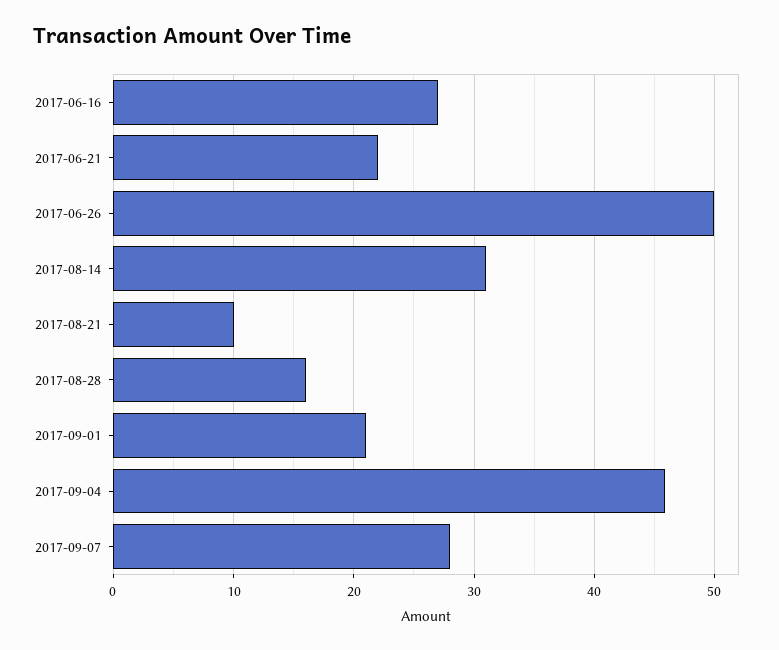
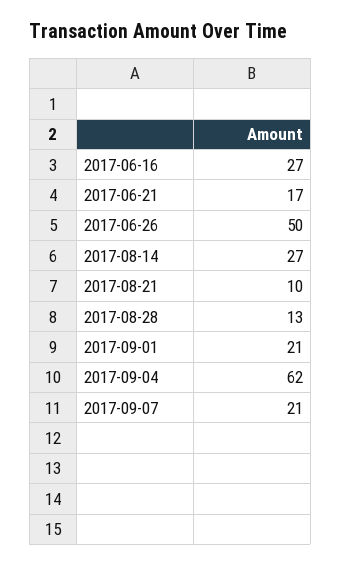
2017-06-21: 22 -> 17
2017-08-14: 31 -> 27
2017-08-28: 16 -> 13
2017-09-04: 46 -> 62
2017-09-07: 28 -> 21

